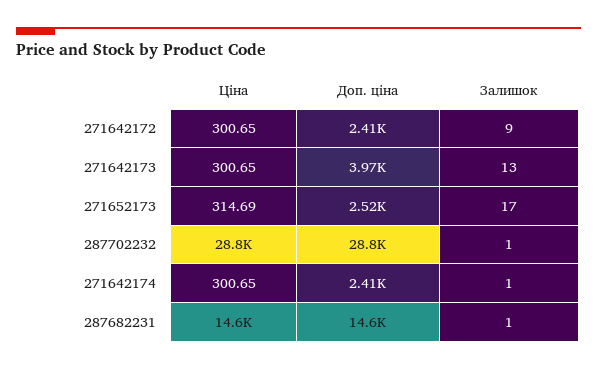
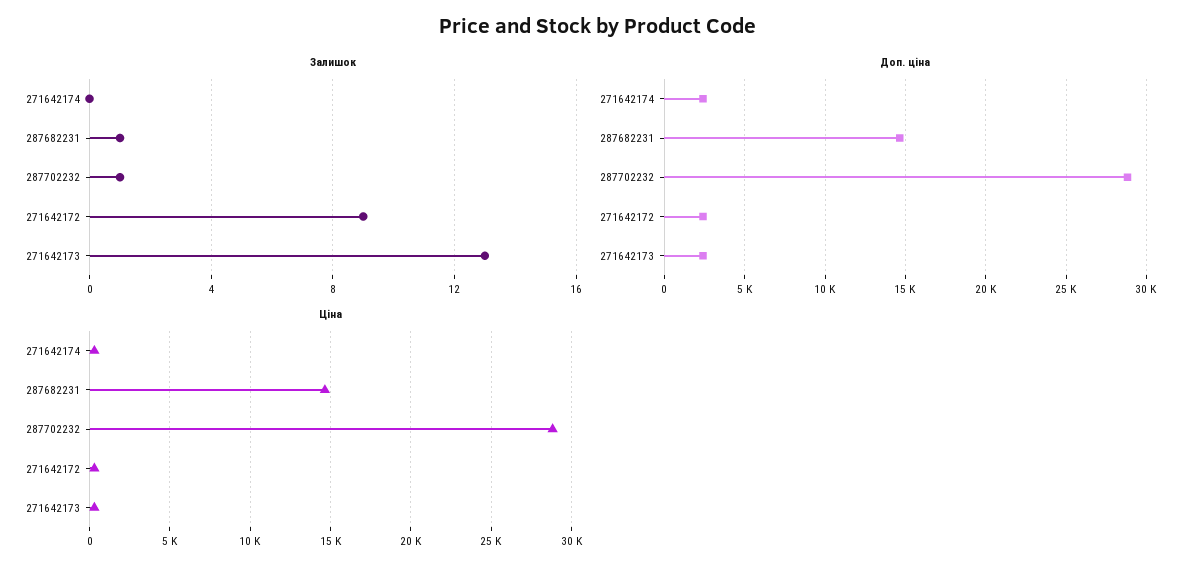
Доп. ціна, 271642173: 3970 -> 2500
Ціна, 271652173: 314.69 -> none
Доп. ціна, 271652173: 2520 -> none
Залишок, 271652173: 17 -> none
Залишок, 271642174: 1 -> 0

